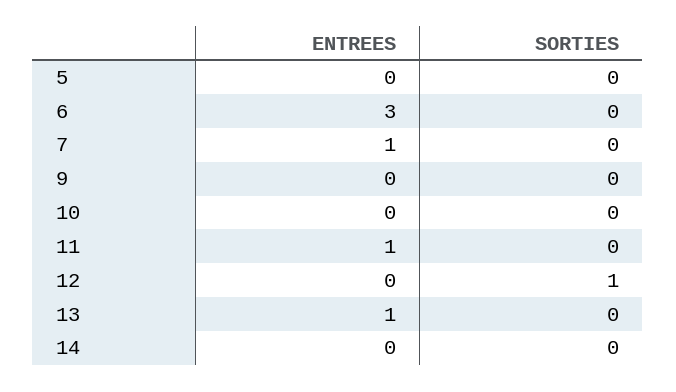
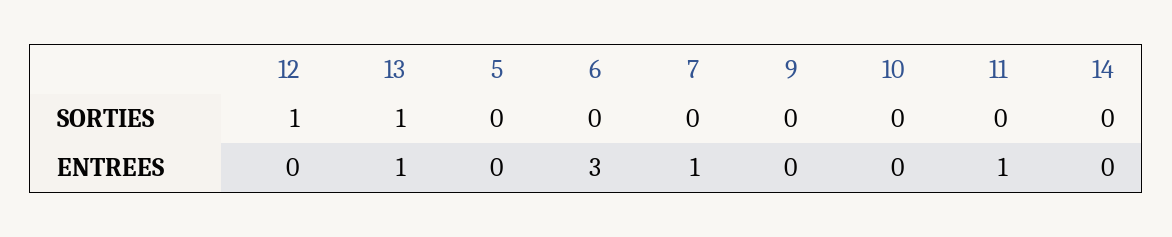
SORTIES, 13: 0 -> 1

